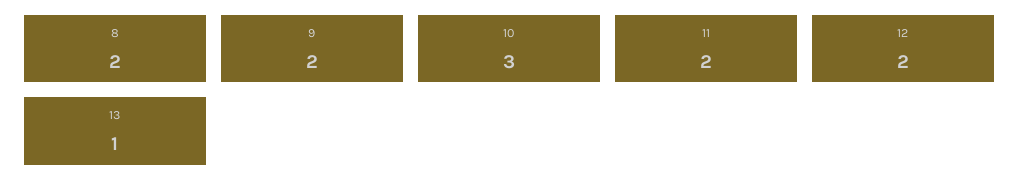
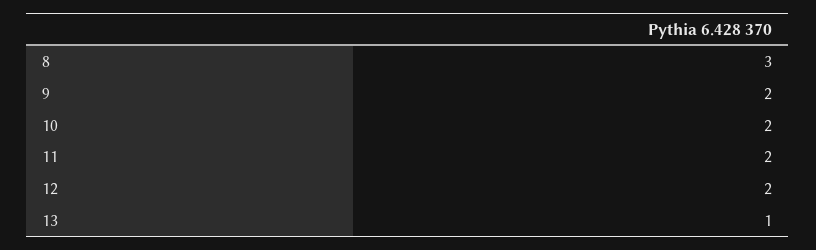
8: 2 -> 3
10: 3 -> 2

